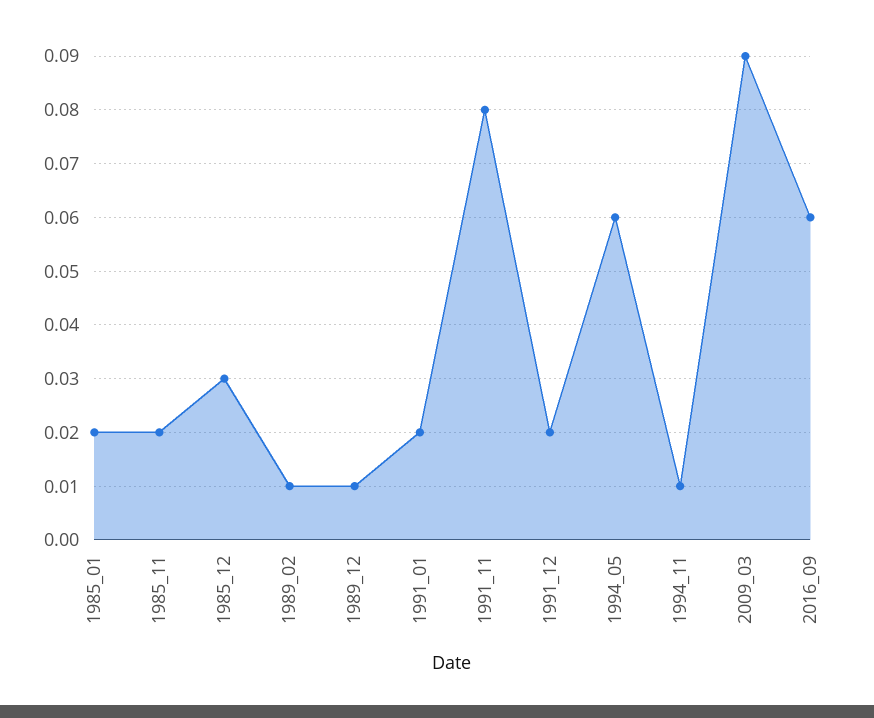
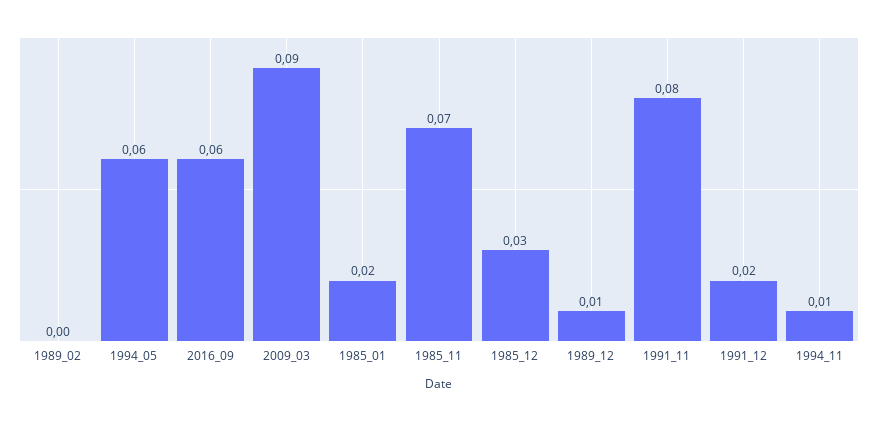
1985_11: 0.02 -> 0.07
1989_02: 0.01 -> 0
1991_01: 0.02 -> none

